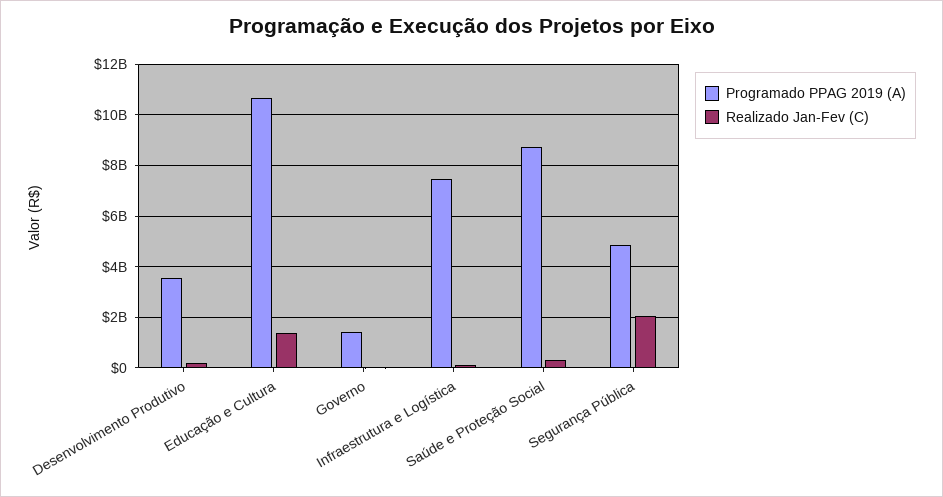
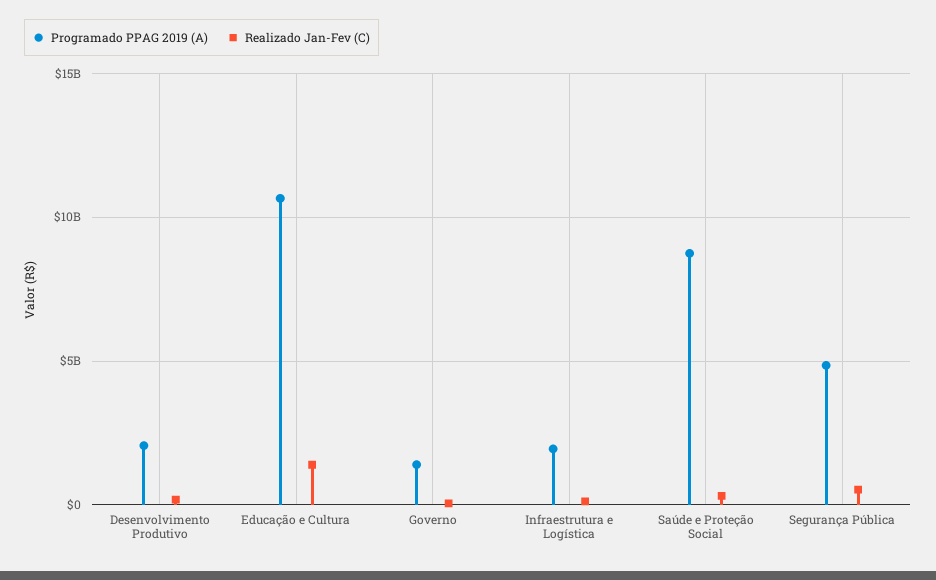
Programado PPAG 2019 (A), Desenvolvimento Produtivo: 3500000000 -> 2000000000
Programado PPAG 2019 (A), Infraestrutura e Logística: 7500000000 -> 2000000000
Realizado Jan-Fev (C), Segurança Pública: 2000000000 -> 500000000

